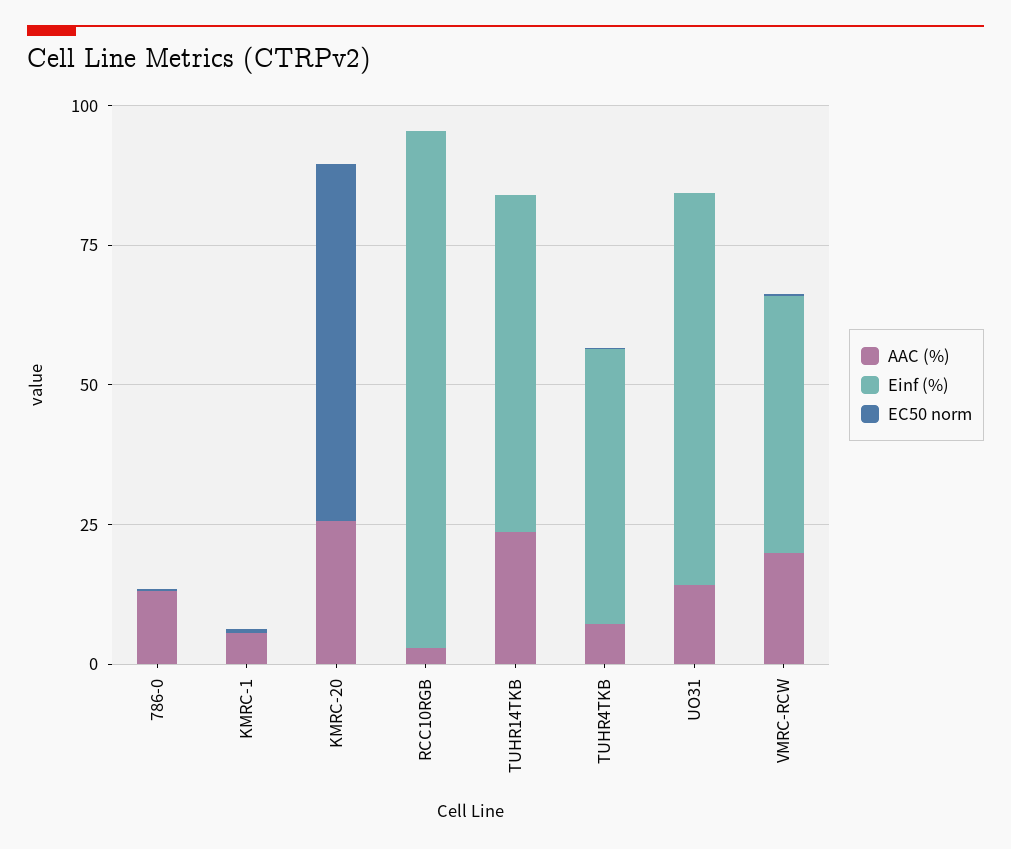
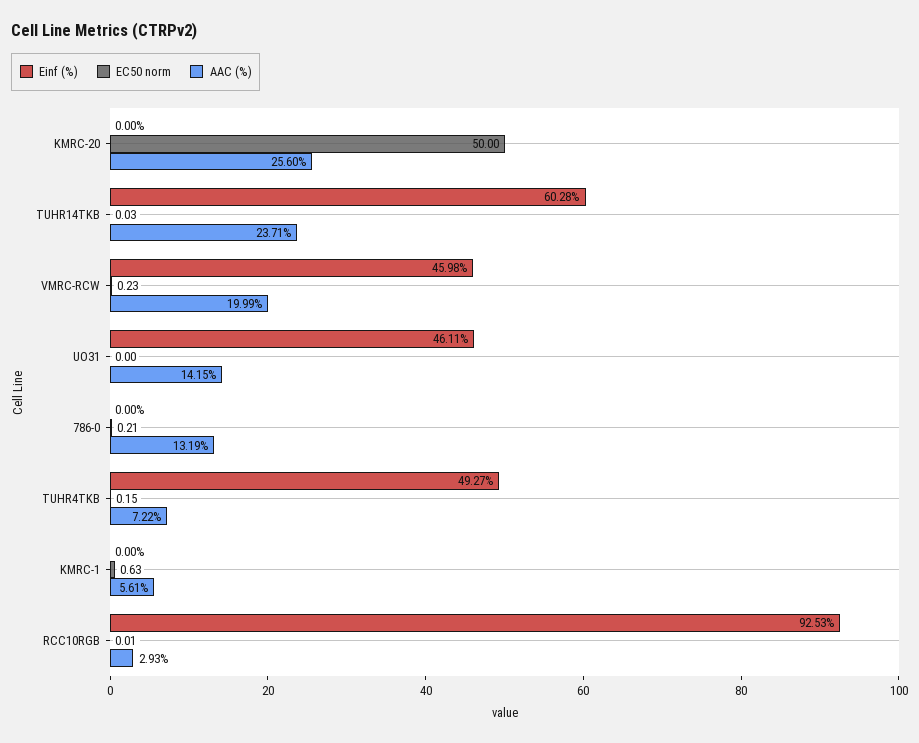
EC50 norm, KMRC-20: 65 -> 50
Einf (%), UO31: 70 -> 46.11

